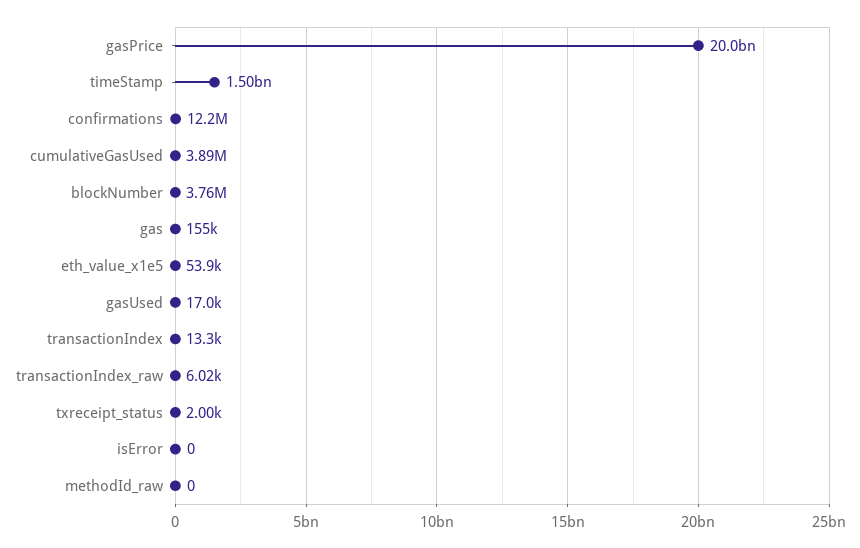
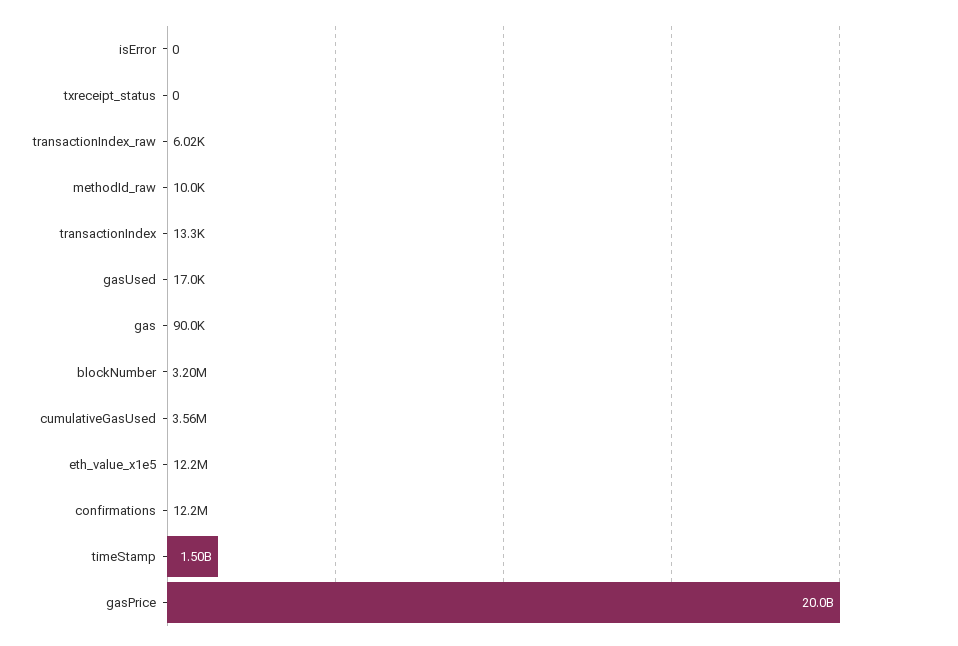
cumulativeGasUsed: 3890000 -> 3560000
blockNumber: 3760000 -> 3200000
gas: 155000 -> 90000
eth_value_x1e5: 53900 -> 12200000
txreceipt_status: 2000 -> 0
methodId_raw: 0 -> 10000

